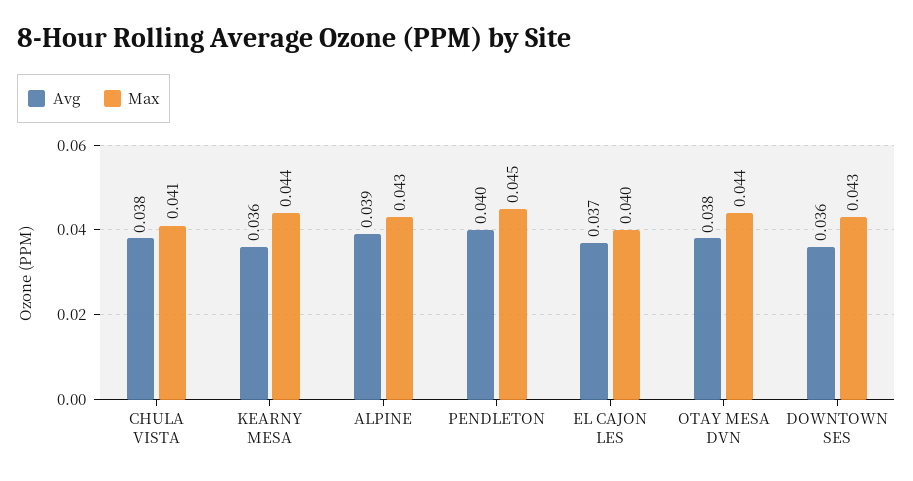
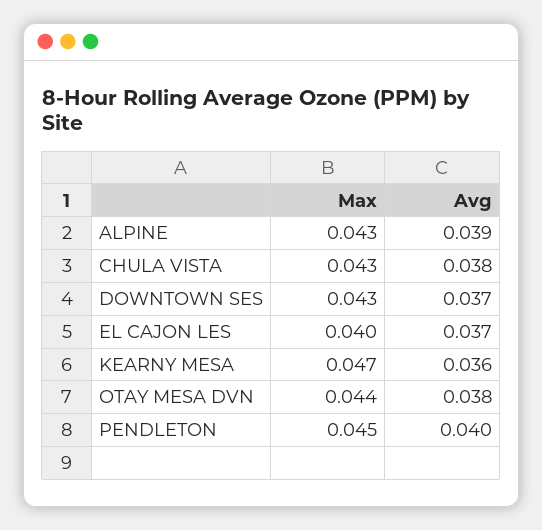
Max, CHULA VISTA: 0.041 -> 0.043
Max, KEARNY MESA: 0.044 -> 0.047
Avg, DOWNTOWN SES: 0.036 -> 0.037

